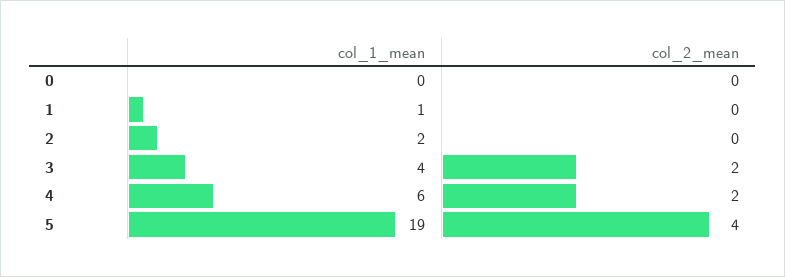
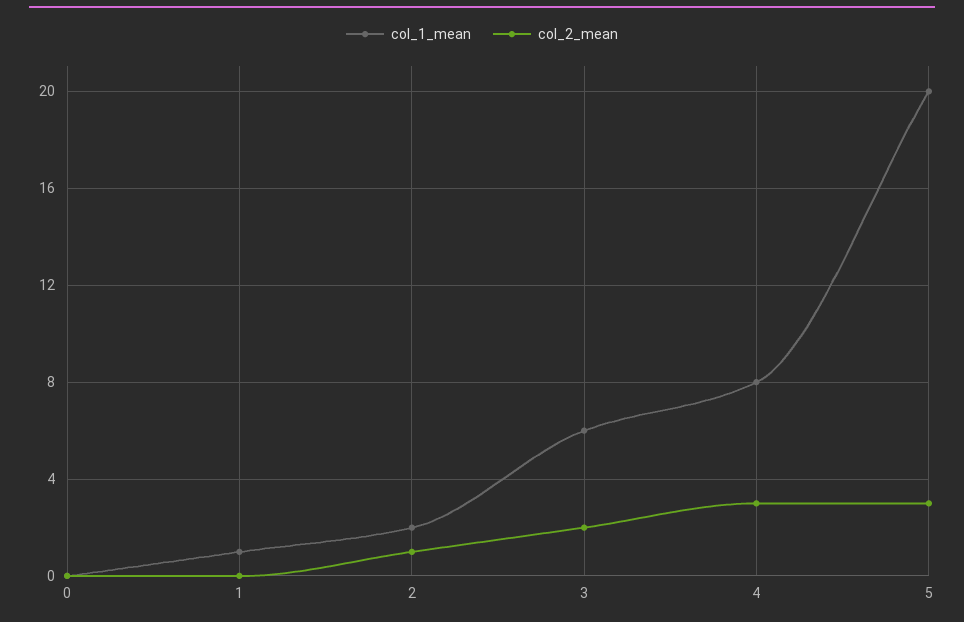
col_2_mean, 2: 0 -> 1
col_1_mean, 3: 4 -> 6
col_1_mean, 4: 6 -> 8
col_2_mean, 4: 2 -> 3
col_1_mean, 5: 19 -> 20
col_2_mean, 5: 4 -> 3

